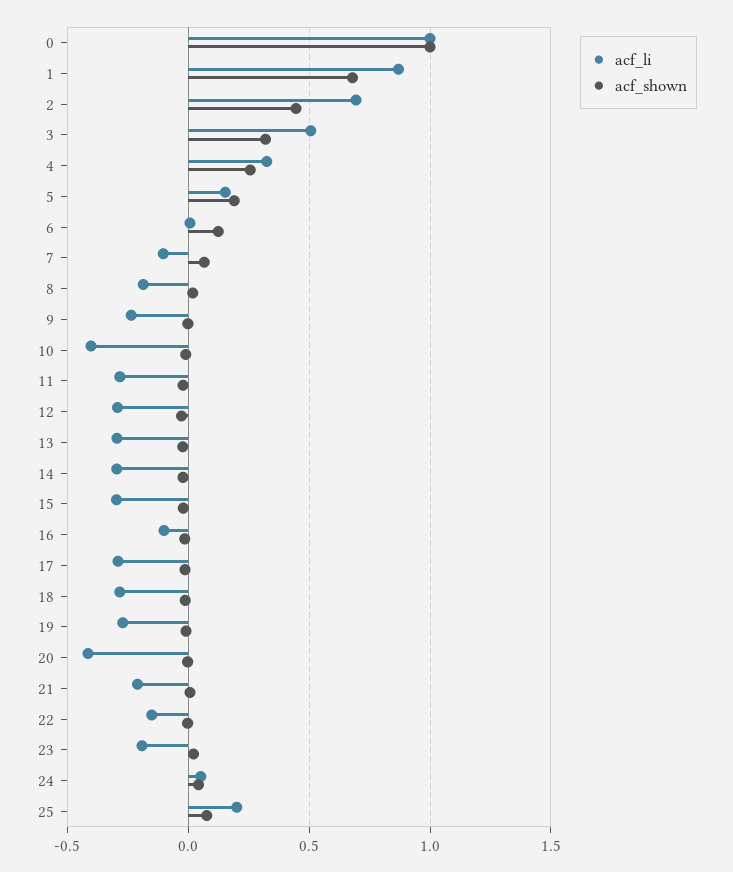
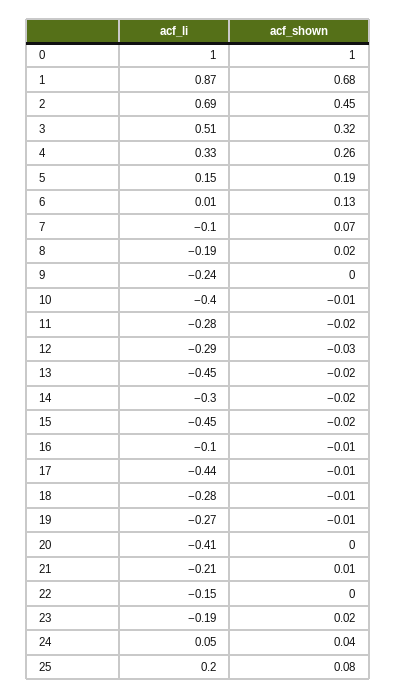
acf_li, 13: -0.3 -> -0.45
acf_li, 15: -0.3 -> -0.45
acf_li, 17: -0.3 -> -0.44

